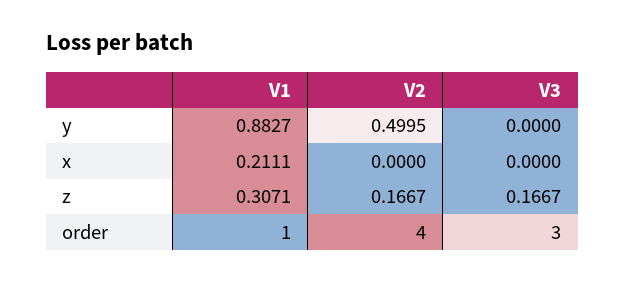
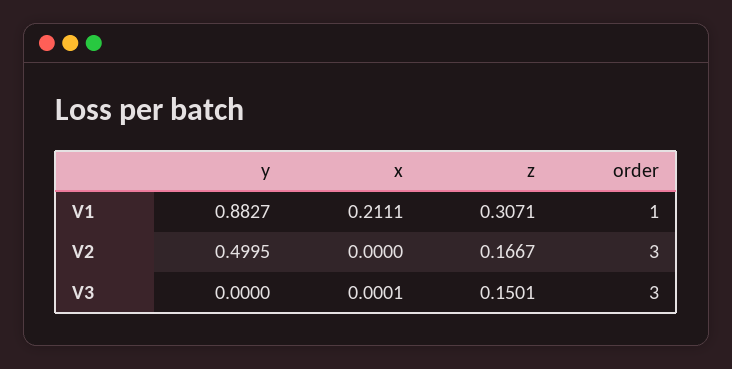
V3, x: 0 -> 0.0001
V3, z: 0.1667 -> 0.1501
V2, order: 4 -> 3

